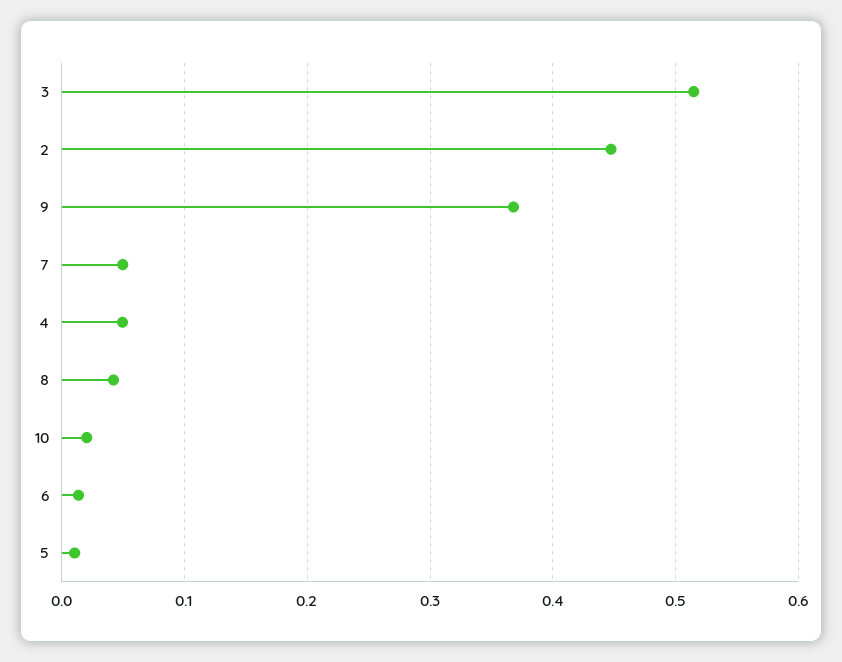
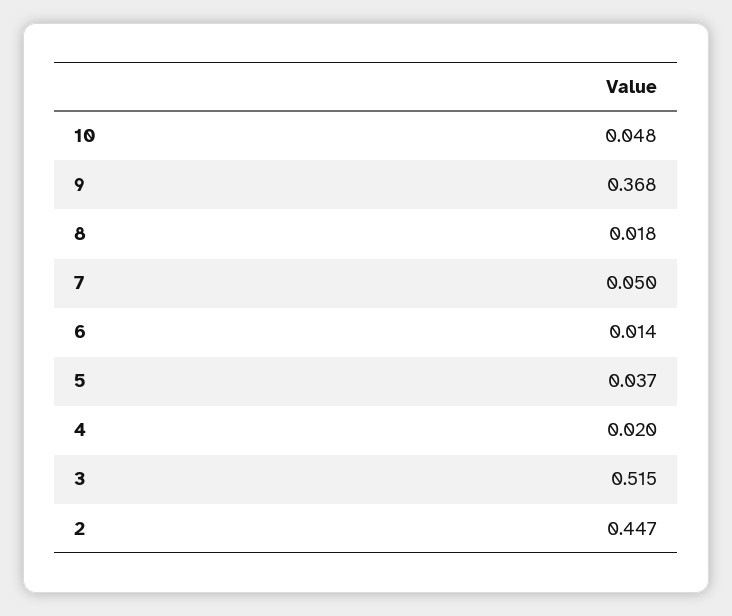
4: 0.05 -> 0.02
8: 0.04 -> 0.018
10: 0.02 -> 0.048
5: 0.01 -> 0.037

